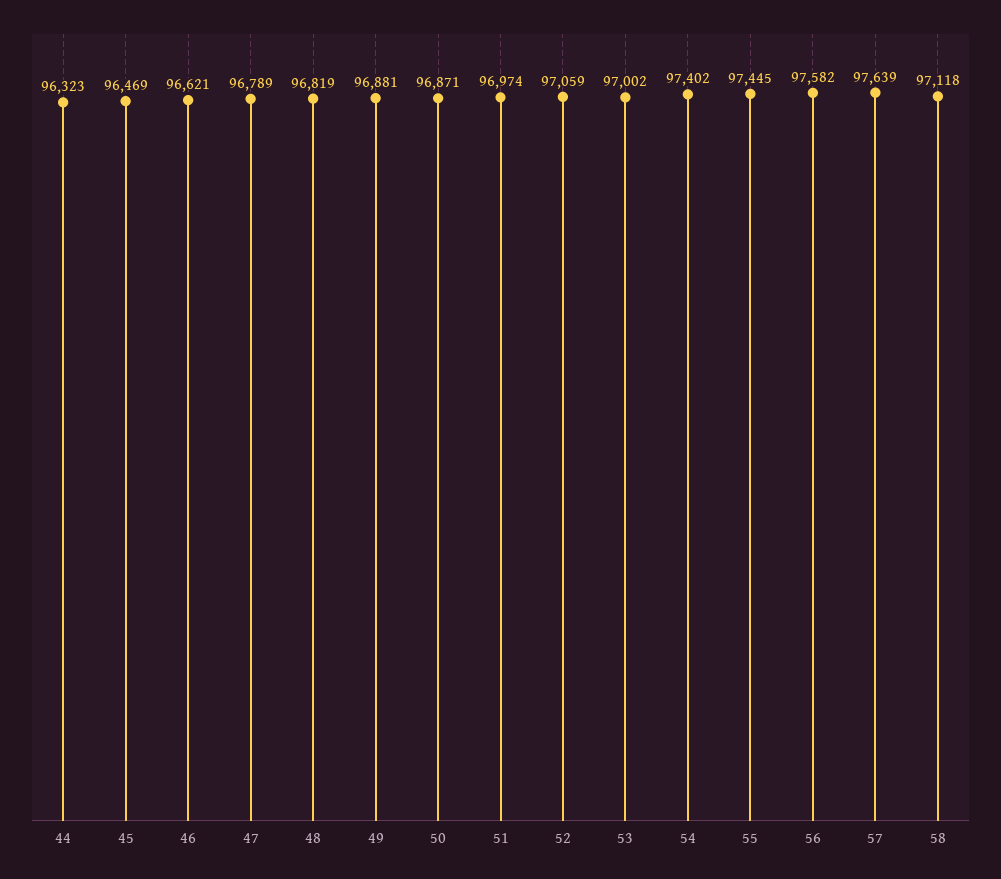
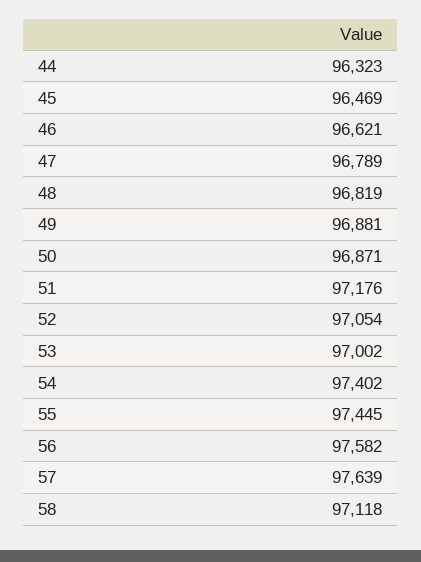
51: 96974 -> 97176
52: 97059 -> 97054

